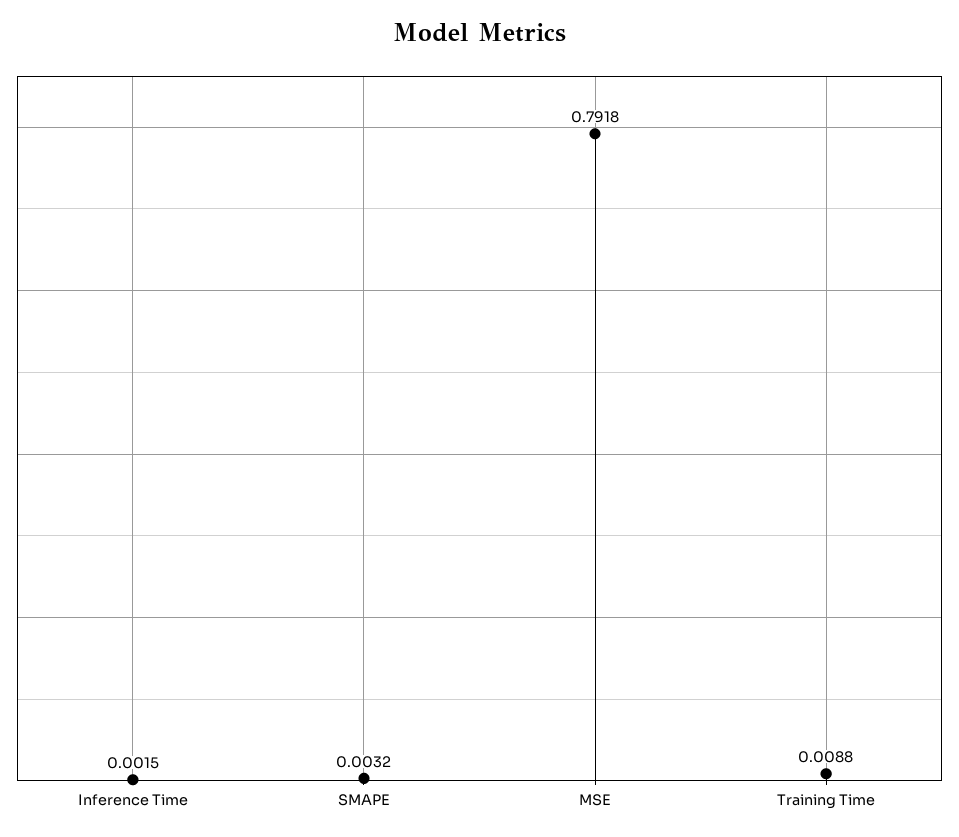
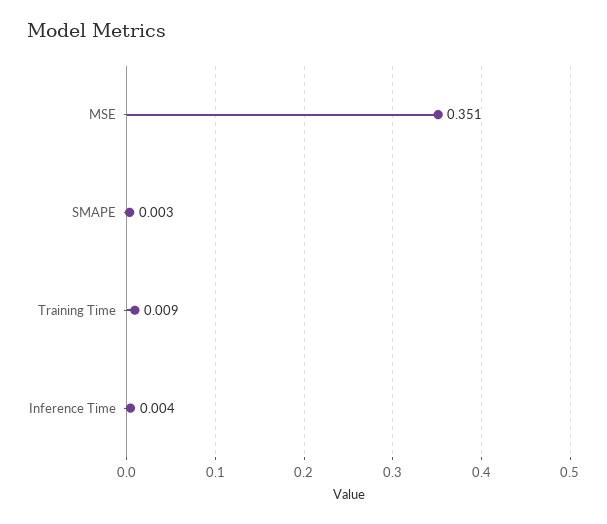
Inference Time: 0.0015 -> 0.004
MSE: 0.7918 -> 0.351

